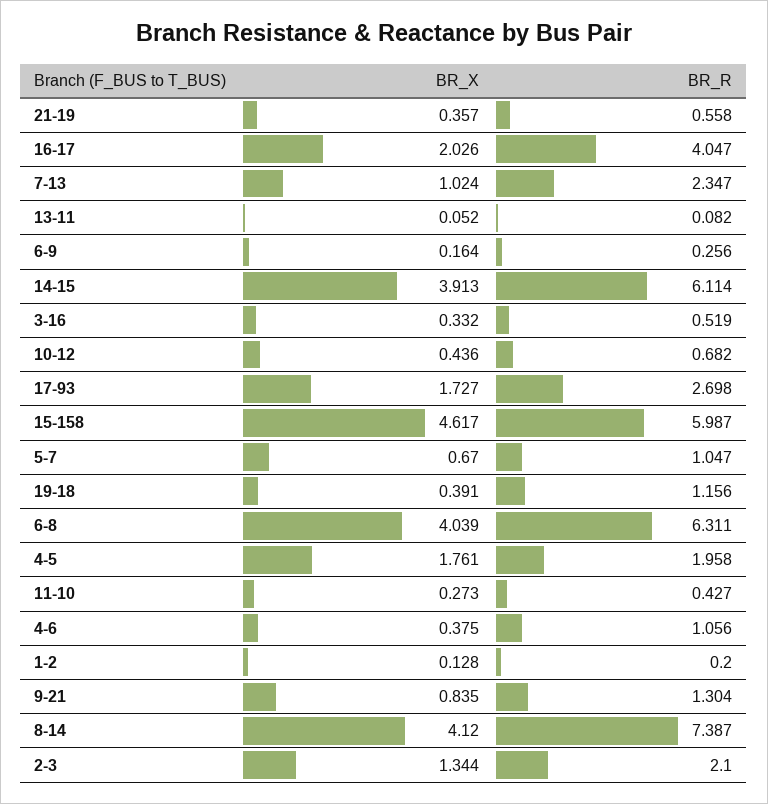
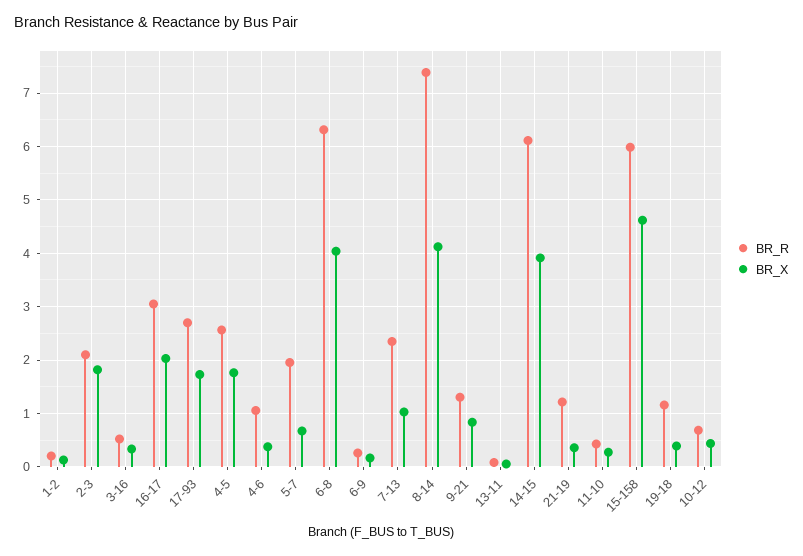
BR_R, 21-19: 0.558 -> 1.2
BR_R, 16-17: 4.047 -> 3
BR_R, 5-7: 1.047 -> 2
BR_R, 4-5: 1.958 -> 2.6
BR_X, 2-3: 1.344 -> 1.8

